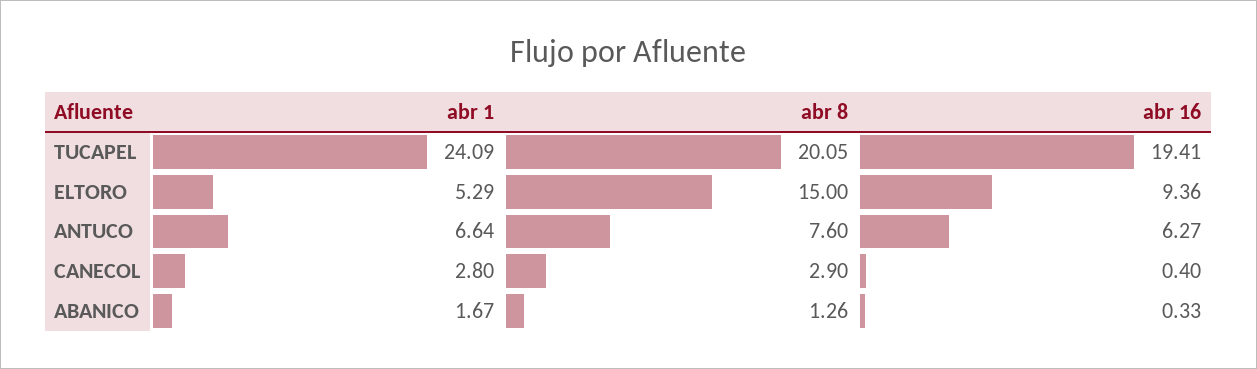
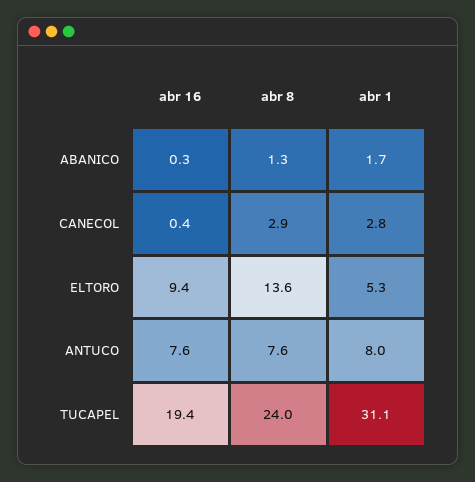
abr 1, TUCAPEL: 24.09 -> 31.1
abr 8, TUCAPEL: 20.05 -> 24
abr 8, ELTORO: 15 -> 13.6
abr 1, ANTUCO: 6.64 -> 8
abr 16, ANTUCO: 6.27 -> 7.6

